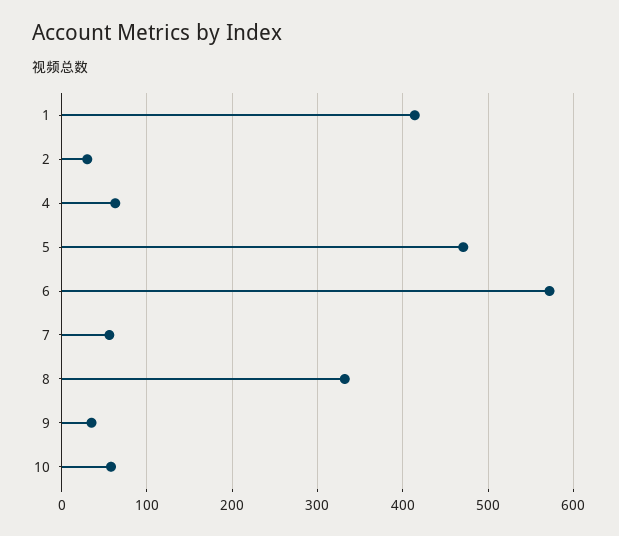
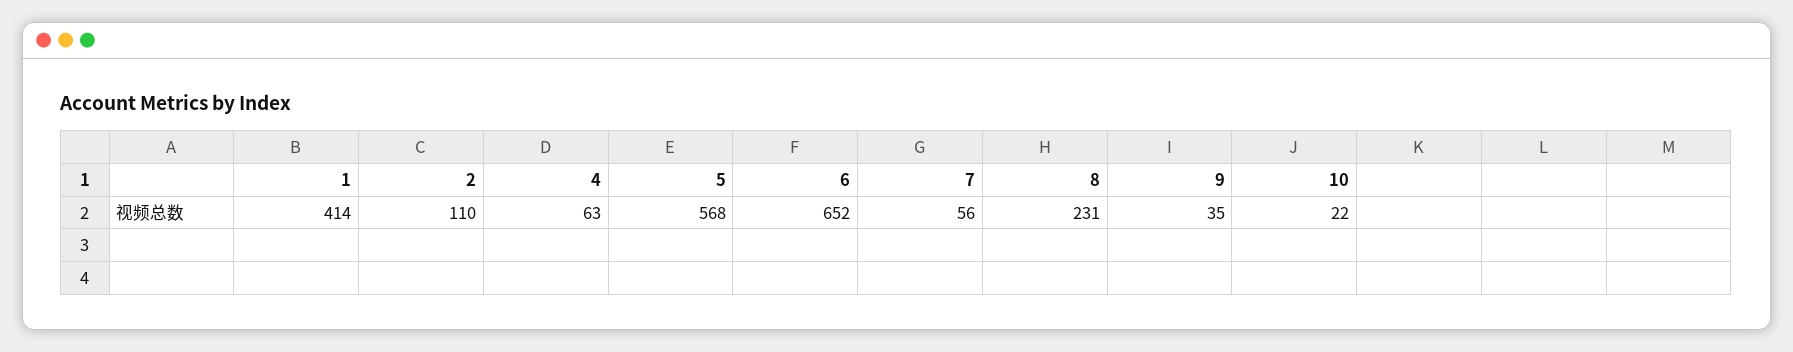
2: 30 -> 110
5: 470 -> 568
6: 570 -> 652
8: 330 -> 231
10: 60 -> 22

